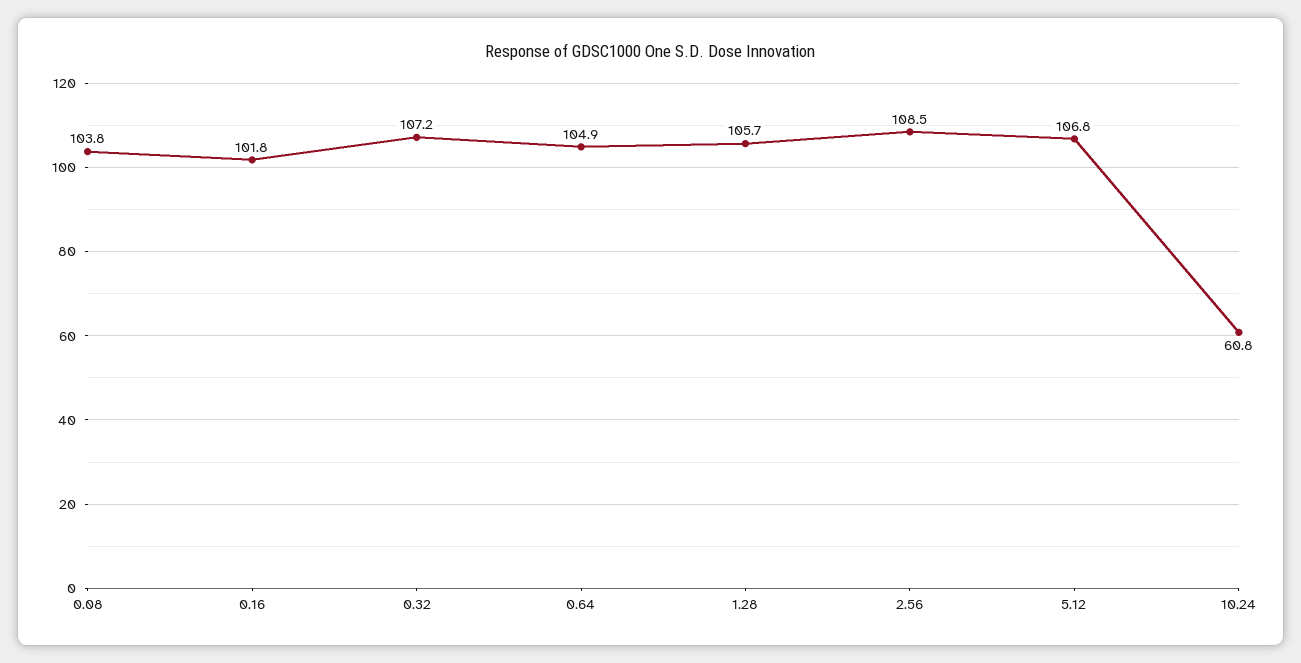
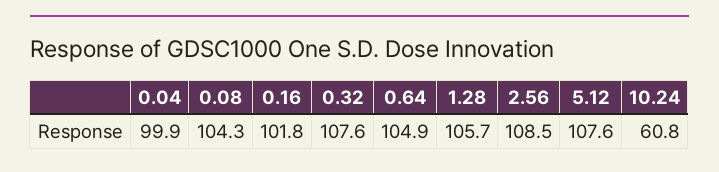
0.08: 103.8 -> 104.3
0.32: 107.2 -> 107.6
5.12: 106.8 -> 107.6
0.04: none -> 99.9

